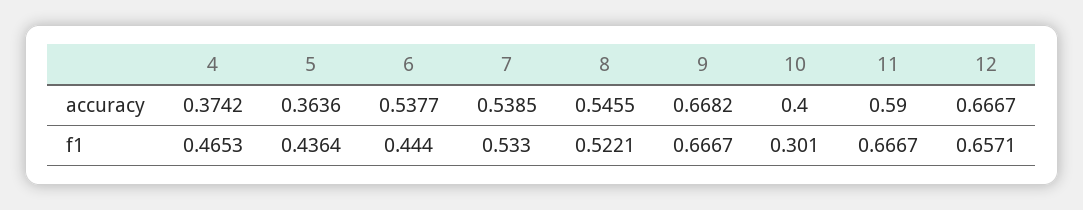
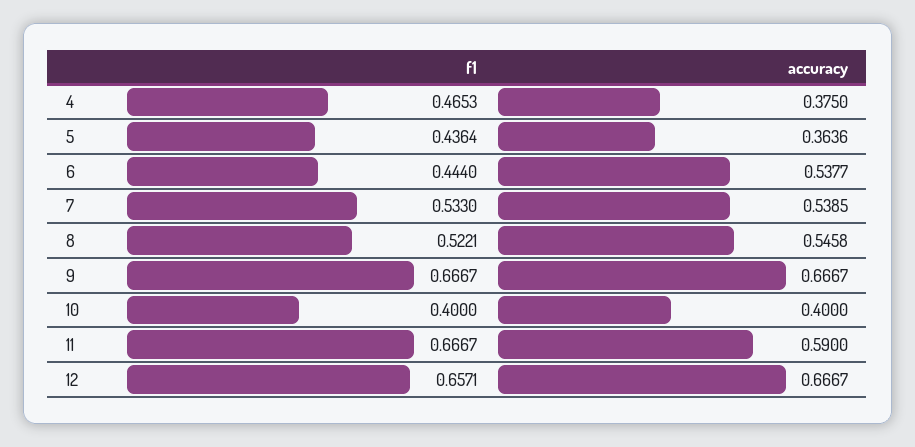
4, accuracy: 0.3742 -> 0.375
8, accuracy: 0.5455 -> 0.5458
9, accuracy: 0.6682 -> 0.6667
10, f1: 0.301 -> 0.4

